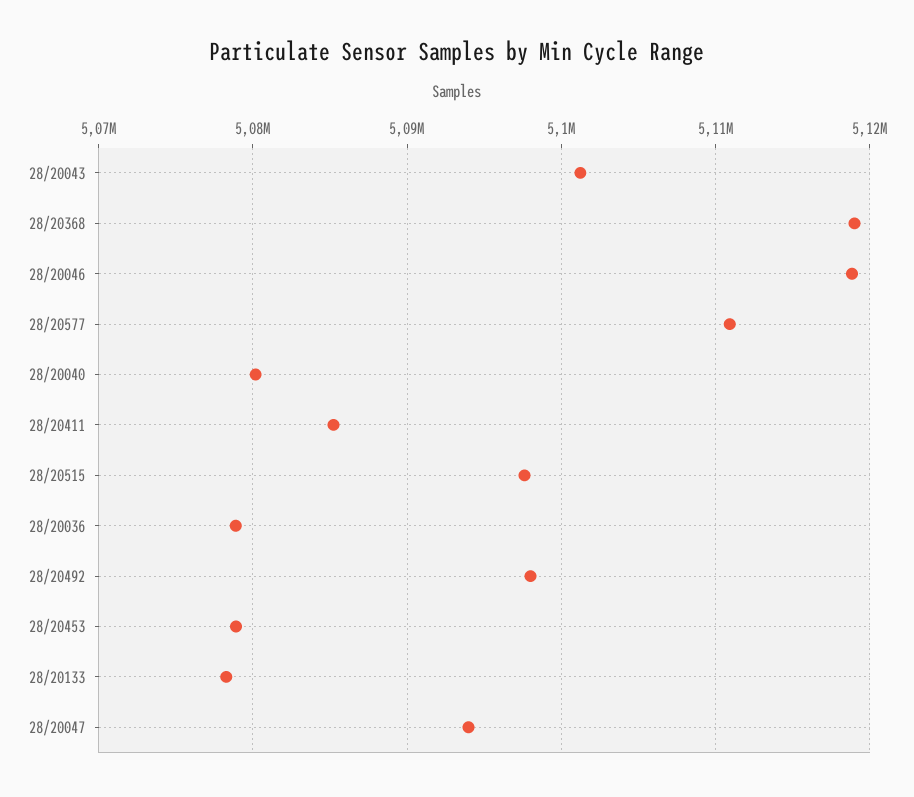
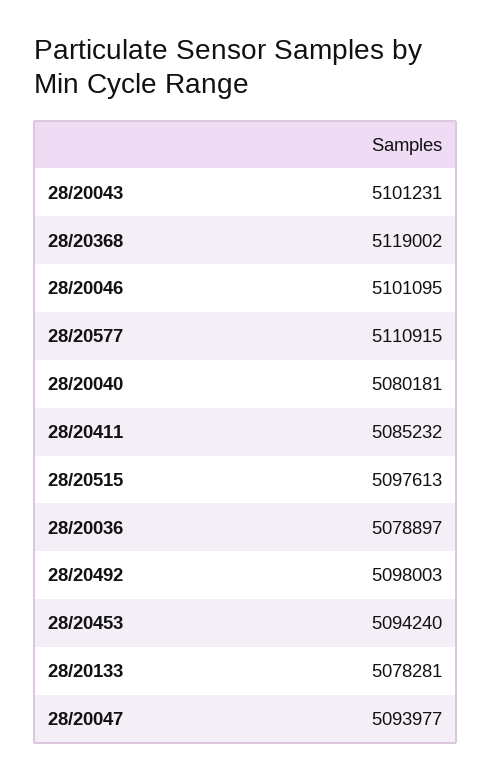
28/20046: 5119000 -> 5101095
28/20453: 5079000 -> 5094240

